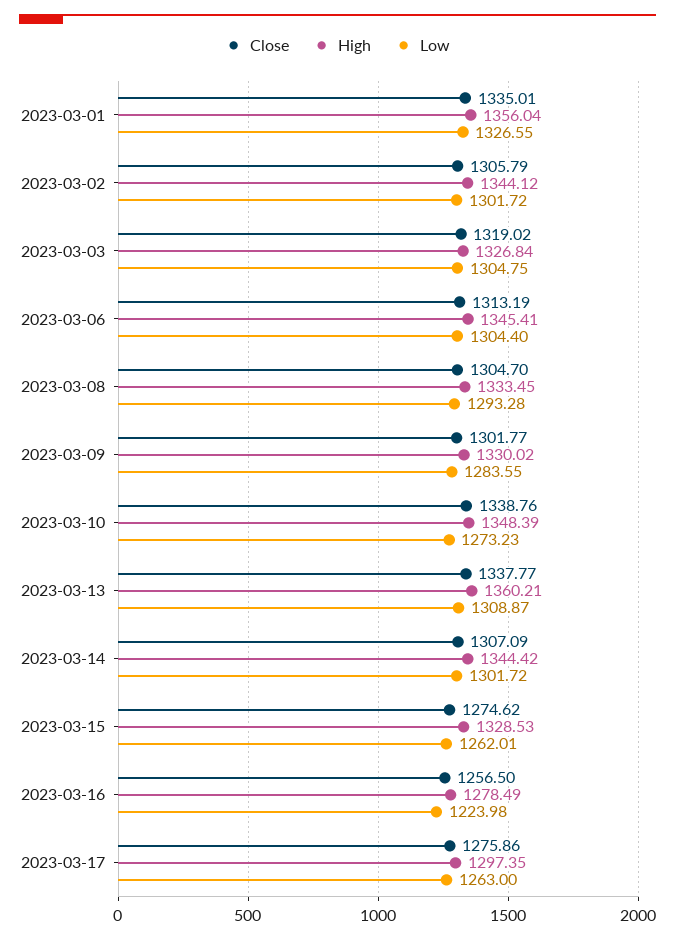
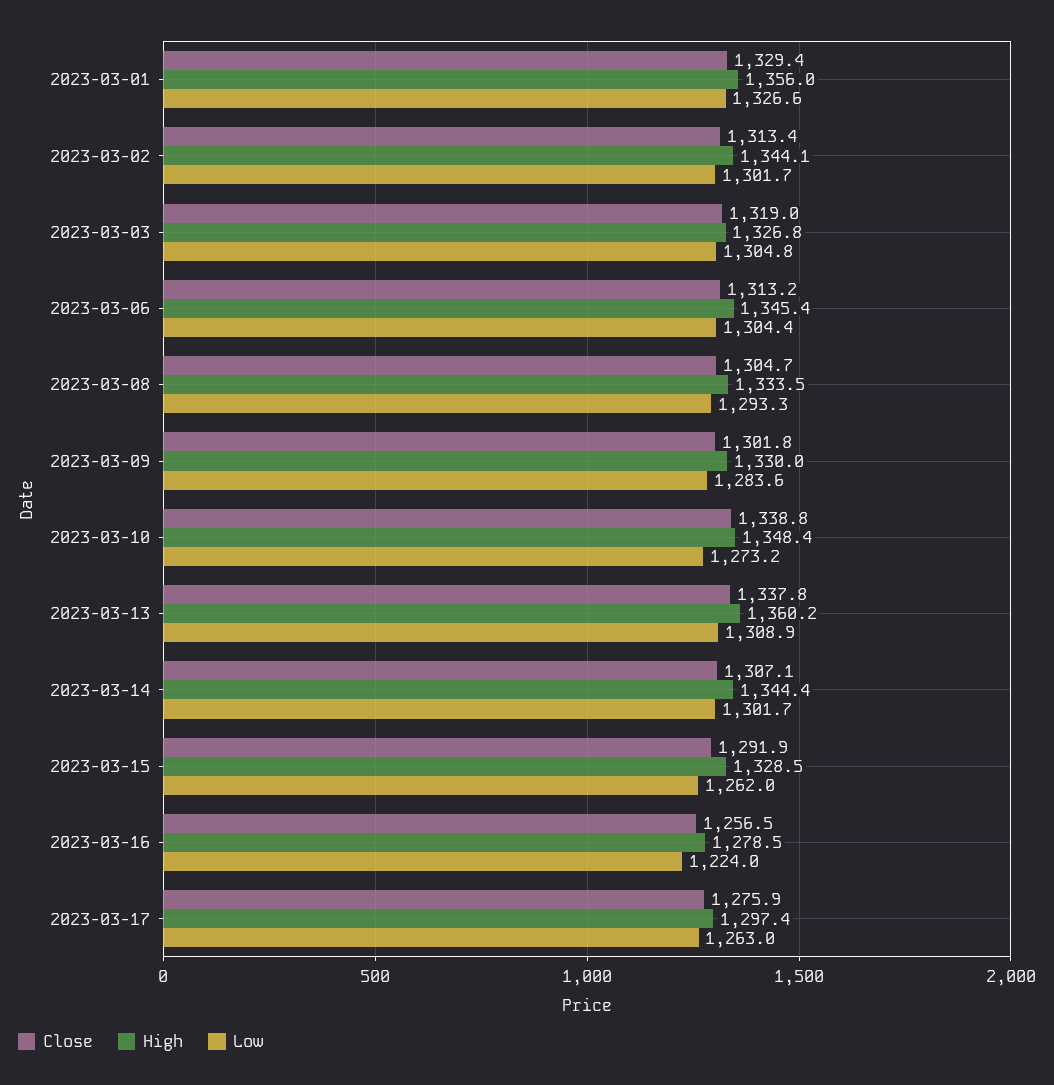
Close, 2023-03-01: 1335.01 -> 1329.4
Close, 2023-03-02: 1305.79 -> 1313.4
Close, 2023-03-15: 1274.62 -> 1291.9

